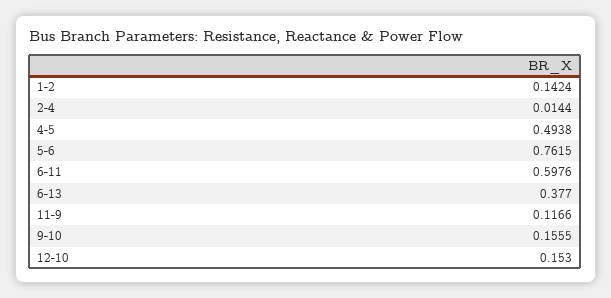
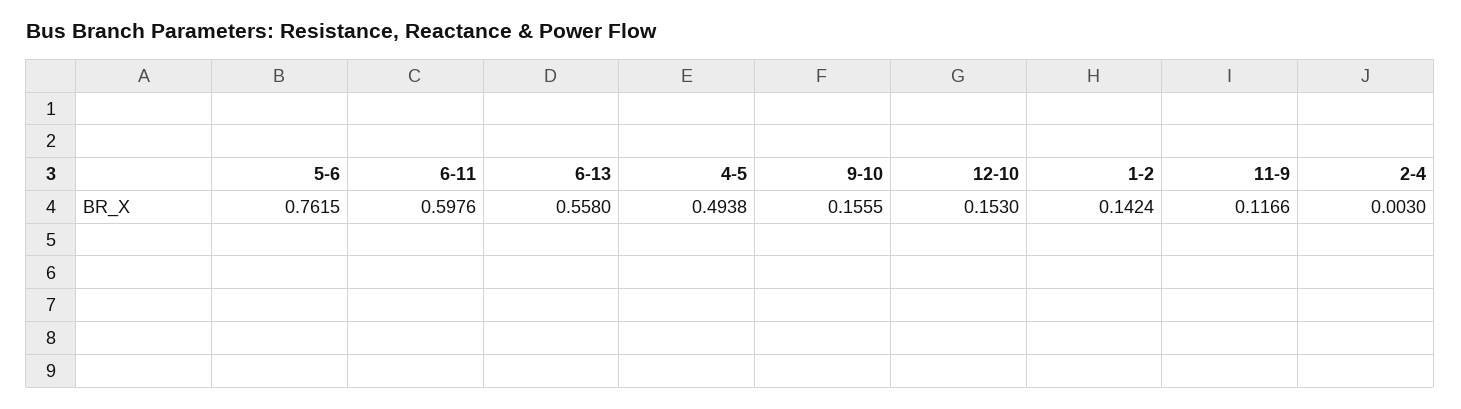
2-4: 0.0144 -> 0.003
6-13: 0.377 -> 0.558

